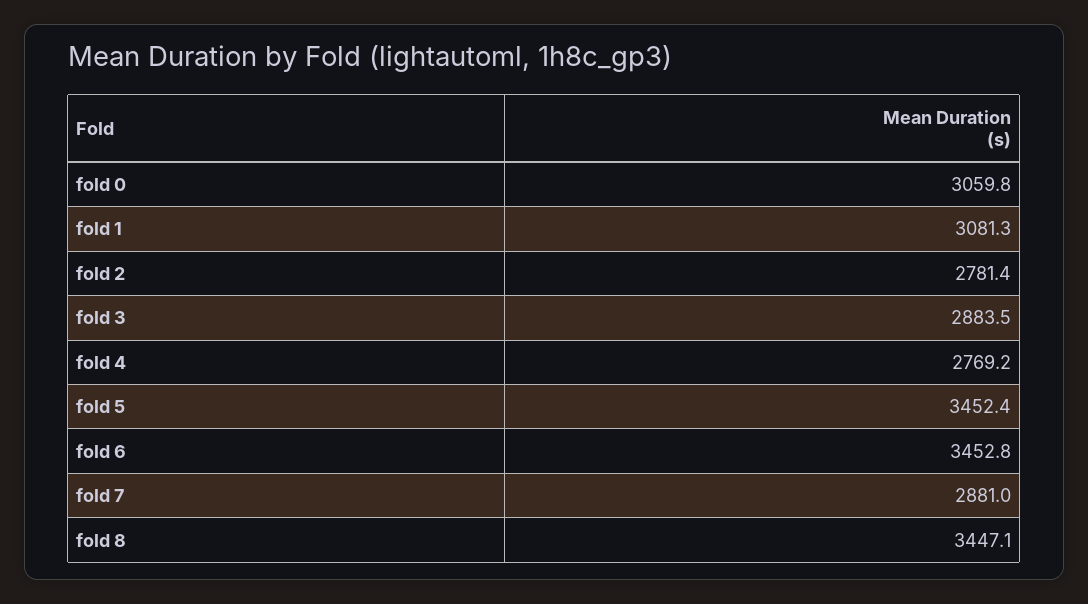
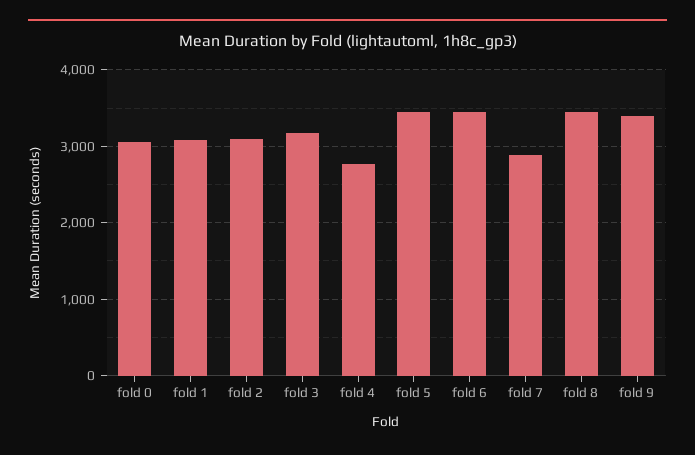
fold 2: 2781.4 -> 3100
fold 3: 2883.5 -> 3200
fold 9: none -> 3400

